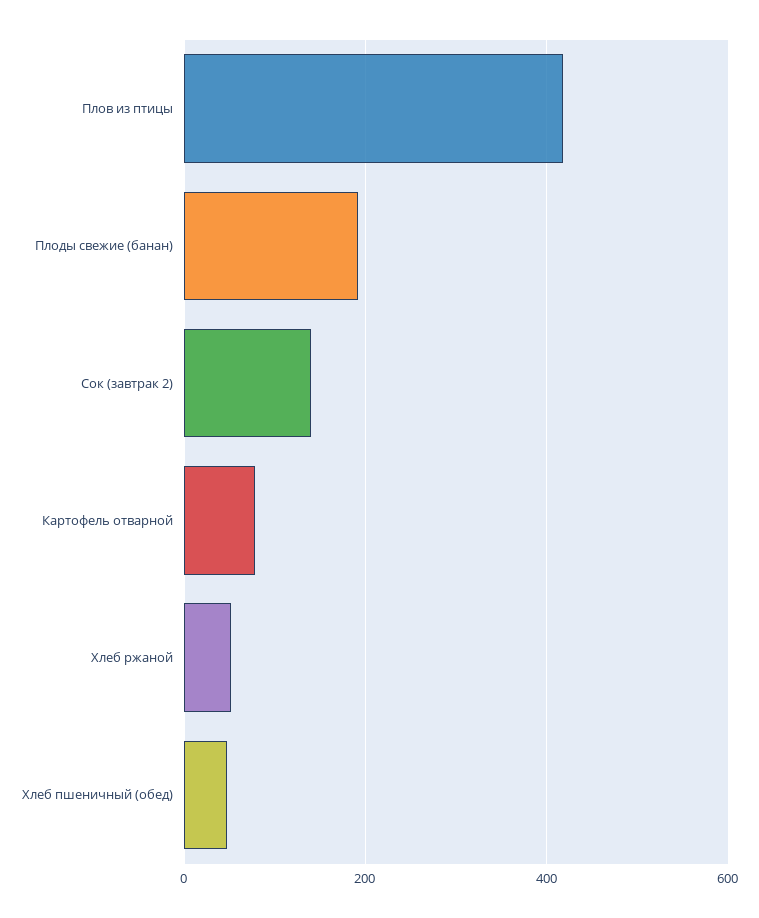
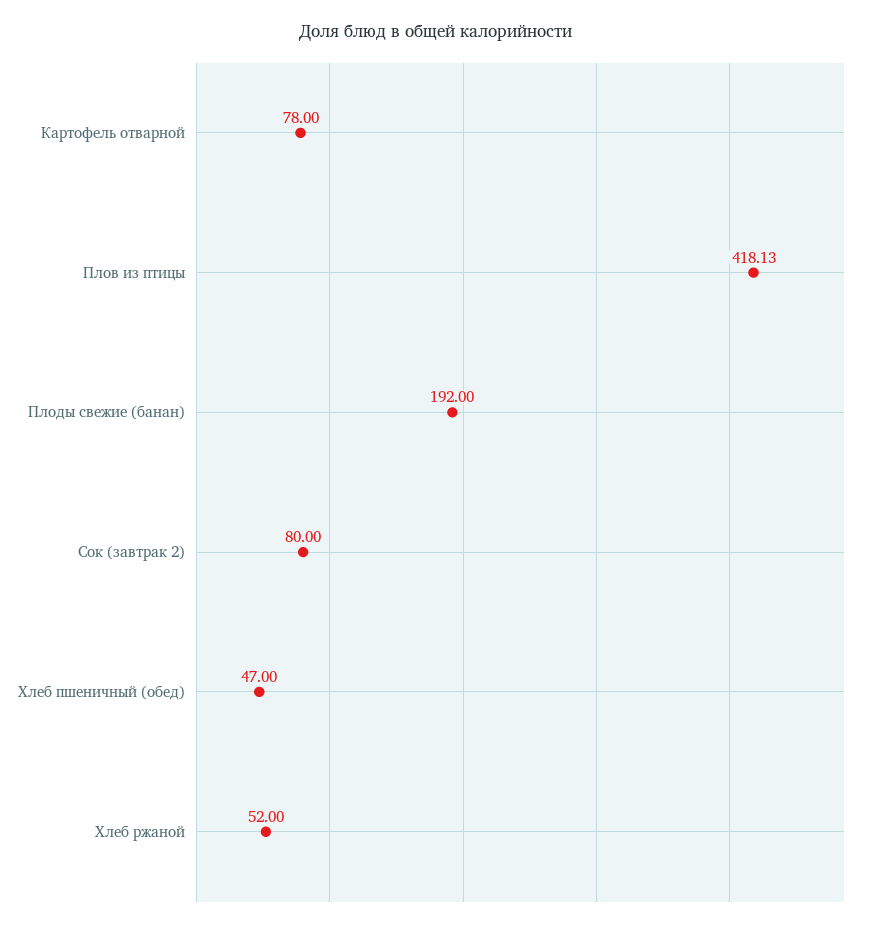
Сок (завтрак 2): 140 -> 80

